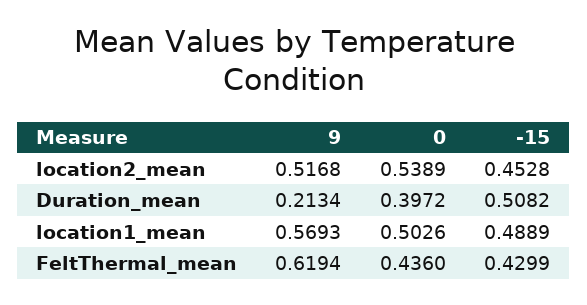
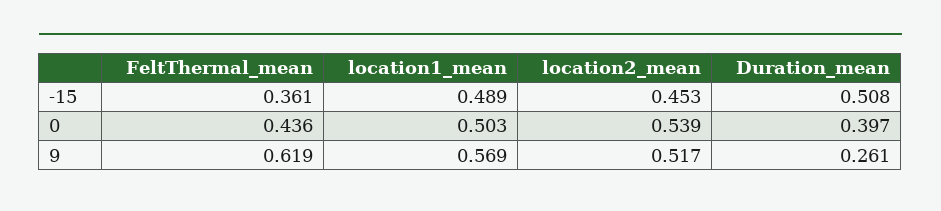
9, Duration_mean: 0.2134 -> 0.261
-15, FeltThermal_mean: 0.4299 -> 0.361

